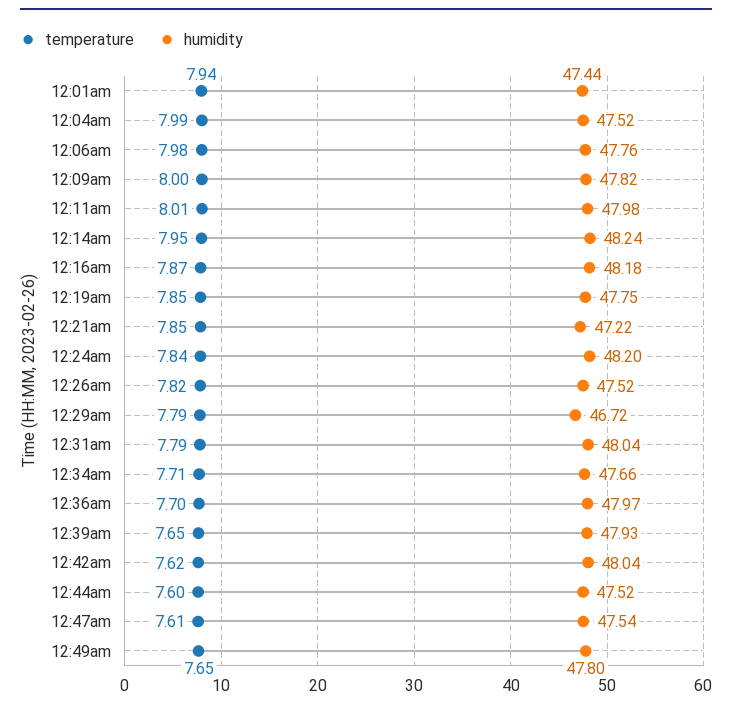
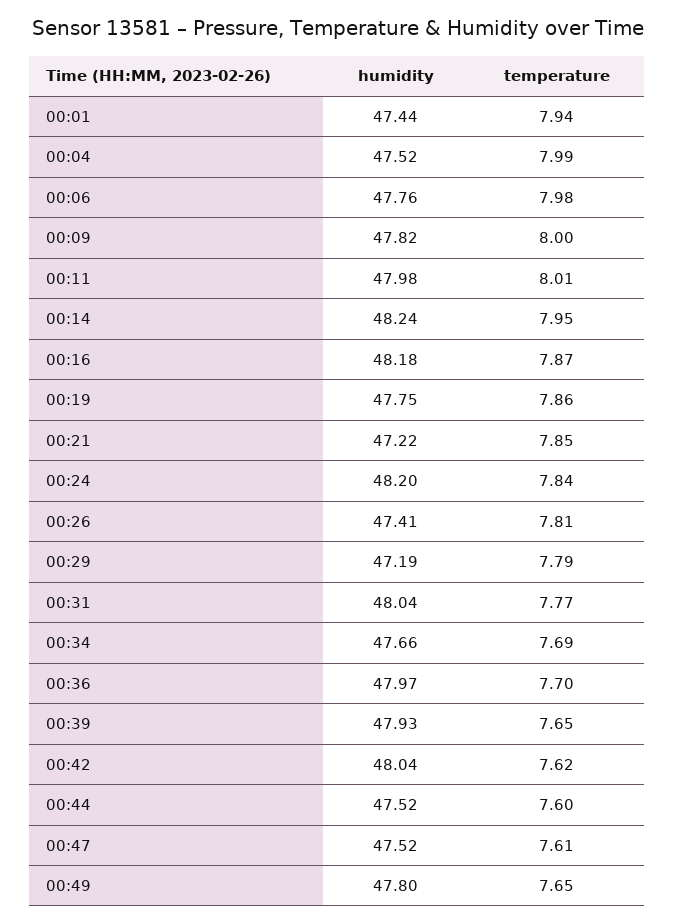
temperature, 12:19am: 7.85 -> 7.86
temperature, 12:26am: 7.82 -> 7.81
humidity, 12:26am: 47.52 -> 47.41
humidity, 12:29am: 46.72 -> 47.19
temperature, 12:31am: 7.79 -> 7.77
temperature, 12:34am: 7.71 -> 7.69
humidity, 12:47am: 47.54 -> 47.52

